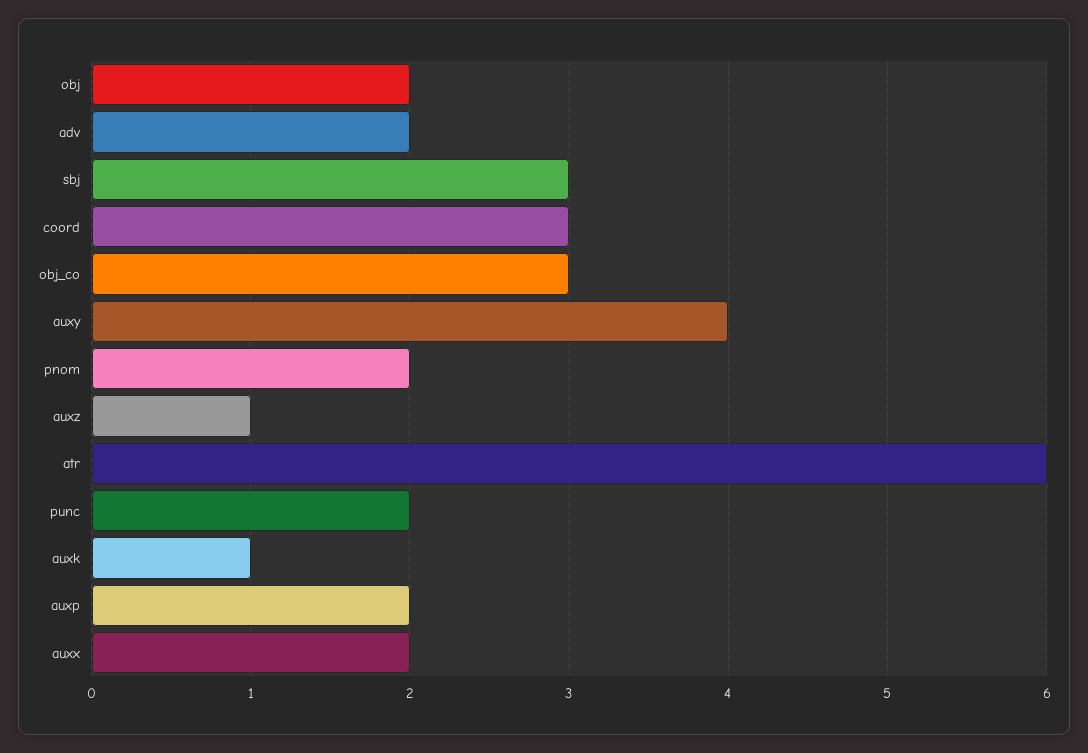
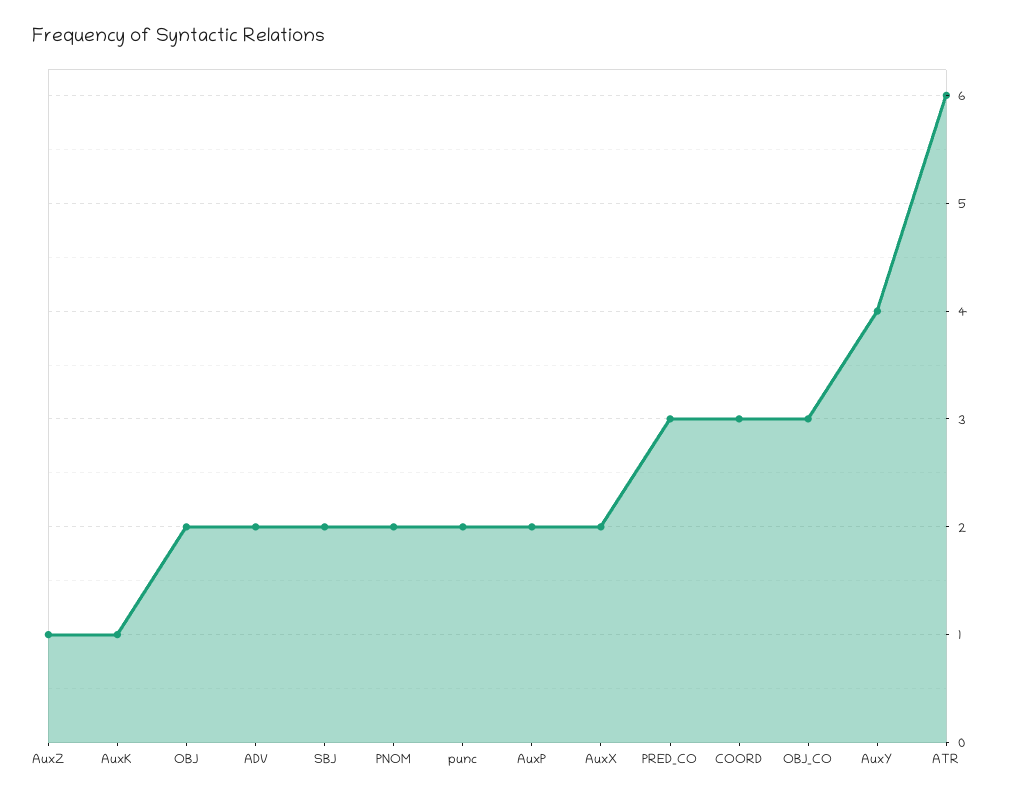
sbj: 3 -> 2
PRED_CO: none -> 3

